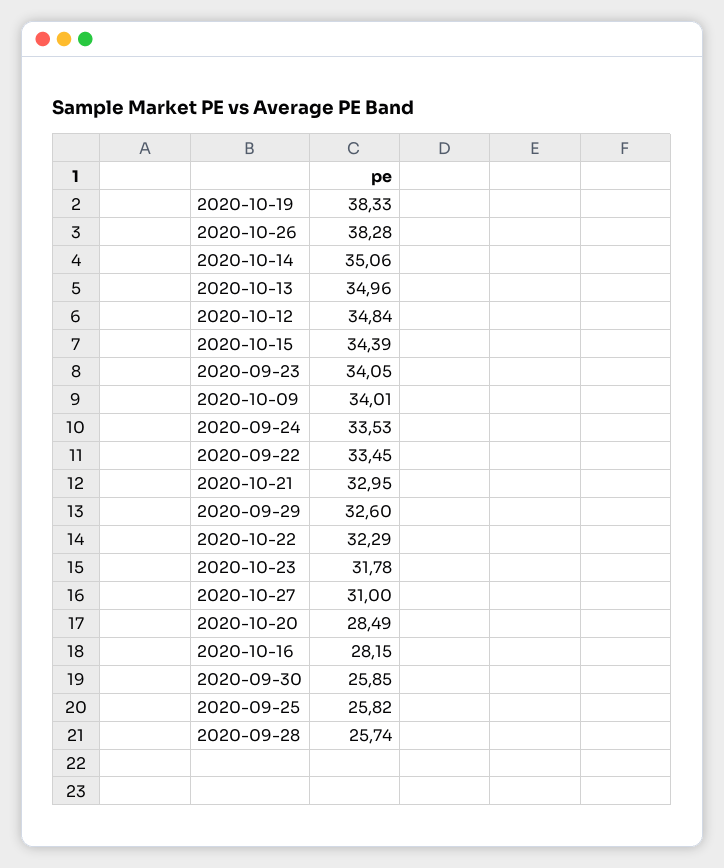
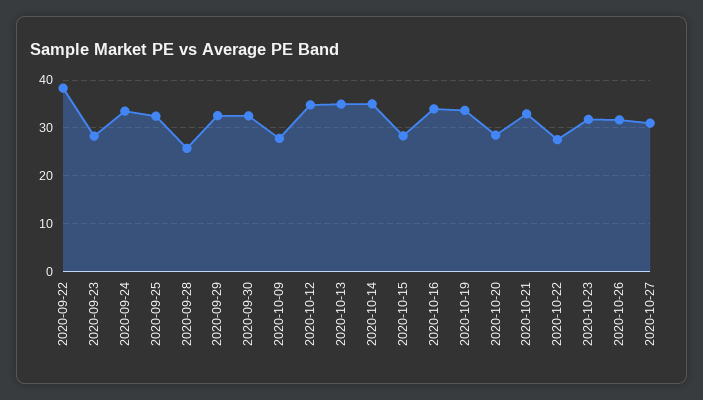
2020-10-19: 38.33 -> 34
2020-10-26: 38.28 -> 32
2020-10-15: 34.39 -> 28
2020-09-23: 34.05 -> 28
2020-10-09: 34.01 -> 28
2020-09-22: 33.45 -> 38
2020-10-22: 32.29 -> 28
2020-10-16: 28.15 -> 34
2020-09-30: 25.85 -> 32
2020-09-25: 25.82 -> 32

